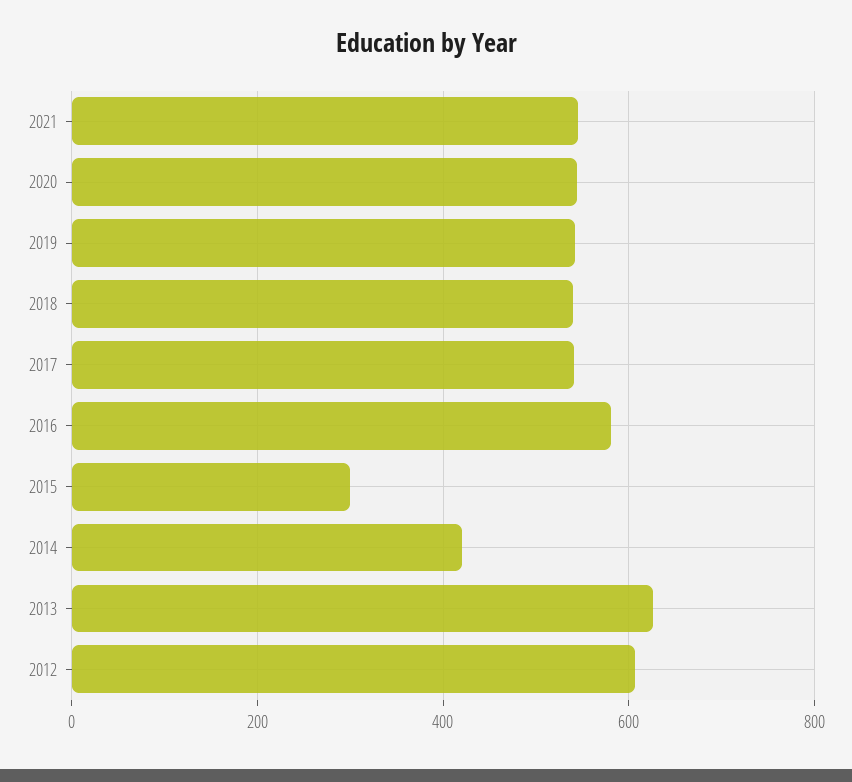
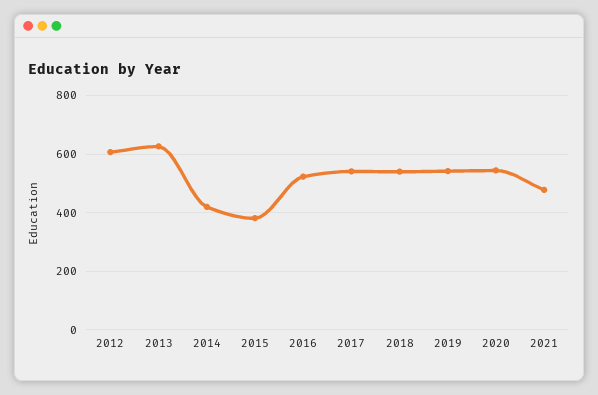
2021: 540 -> 475
2016: 580 -> 525
2015: 300 -> 375

